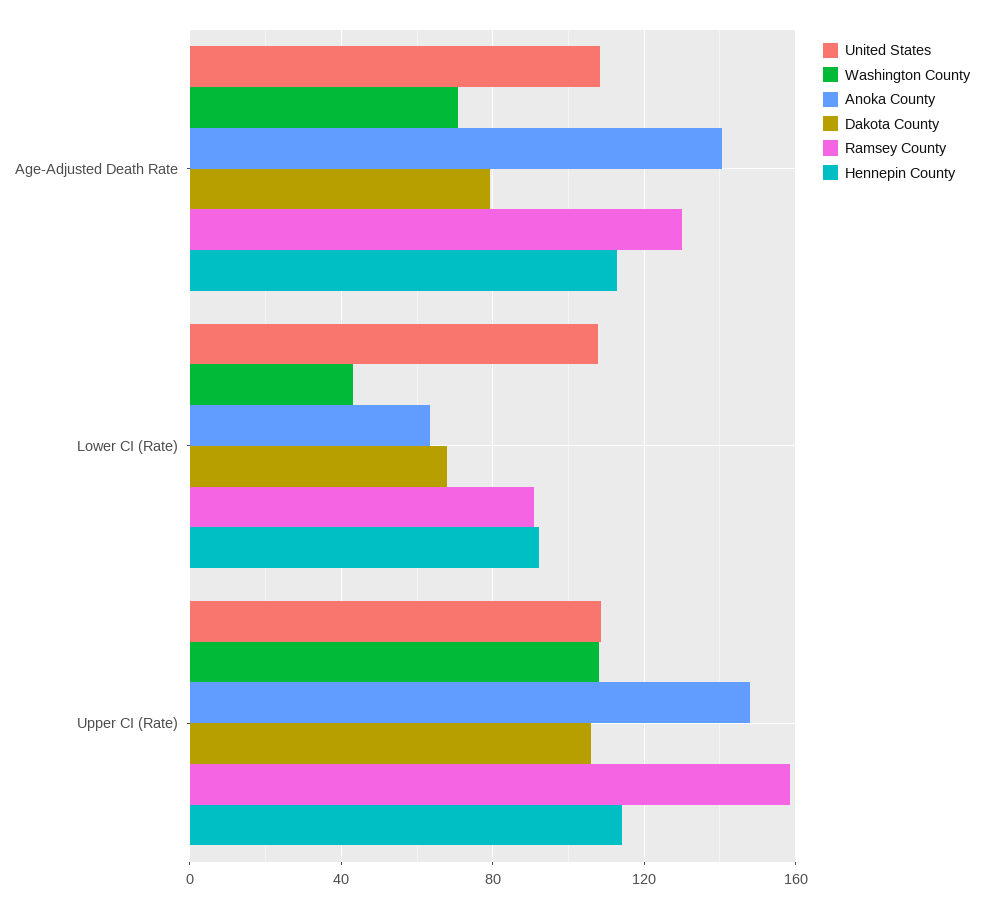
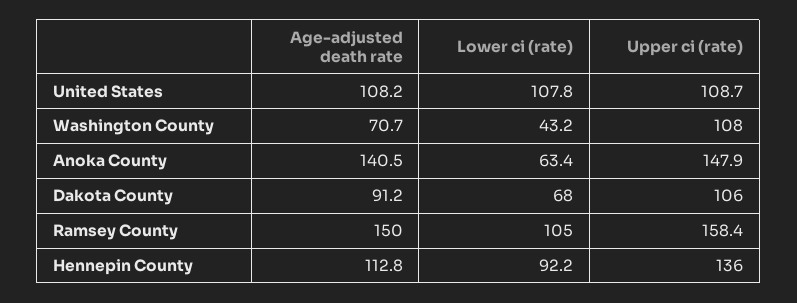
Dakota County, Age-Adjusted Death Rate: 80 -> 91.2
Ramsey County, Age-Adjusted Death Rate: 130 -> 150
Ramsey County, Lower CI (Rate): 90 -> 105
Hennepin County, Upper CI (Rate): 115 -> 136

